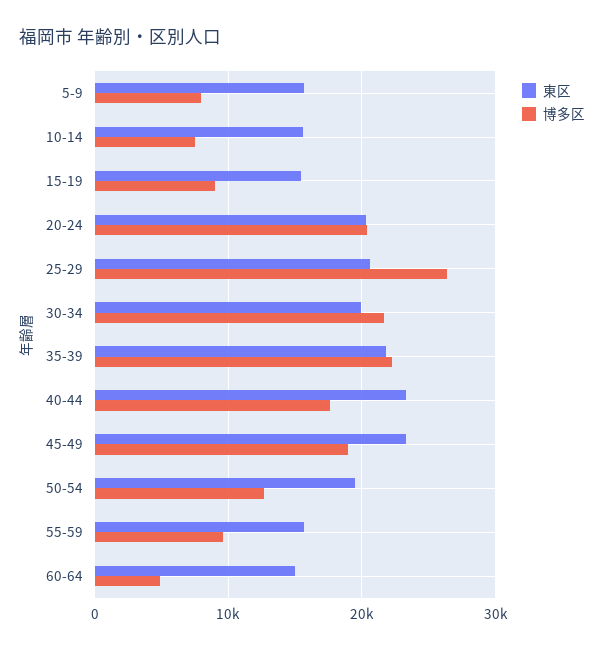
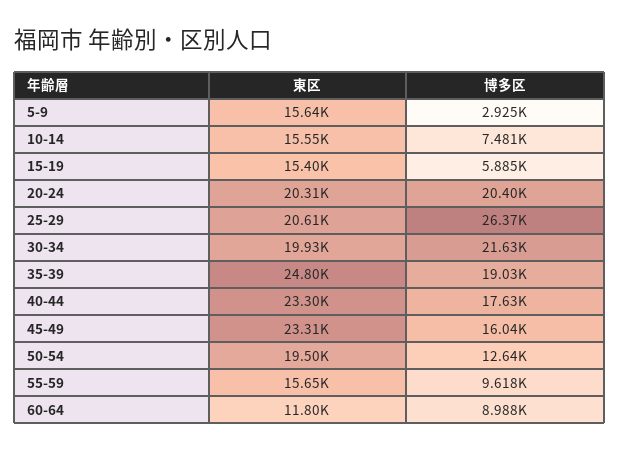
博多区, 5-9: 8000 -> 2925
博多区, 15-19: 9000 -> 5885
東区, 35-39: 22000 -> 24800
博多区, 35-39: 22000 -> 19030
博多区, 45-49: 19000 -> 16040
東区, 60-64: 15000 -> 11800
博多区, 60-64: 5000 -> 8988

